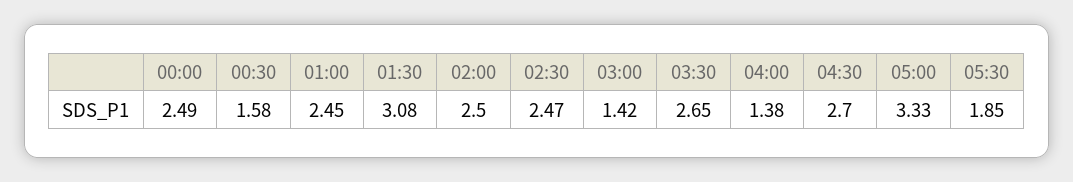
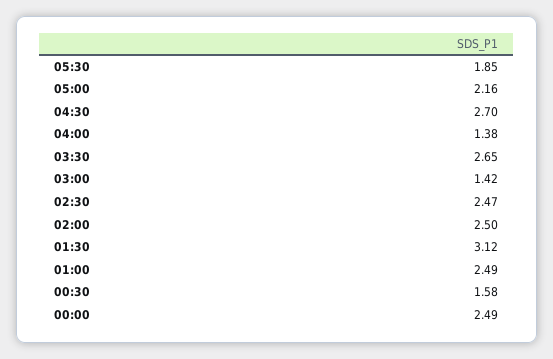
01:00: 2.45 -> 2.49
01:30: 3.08 -> 3.12
05:00: 3.33 -> 2.16

